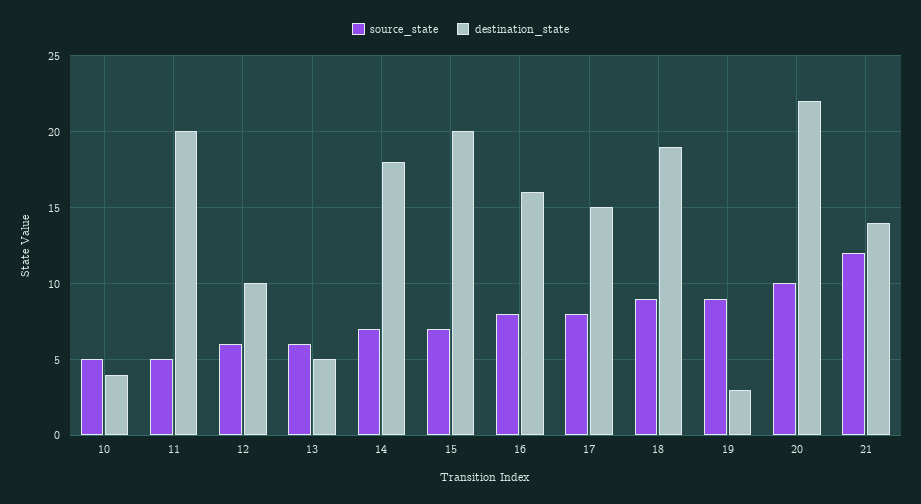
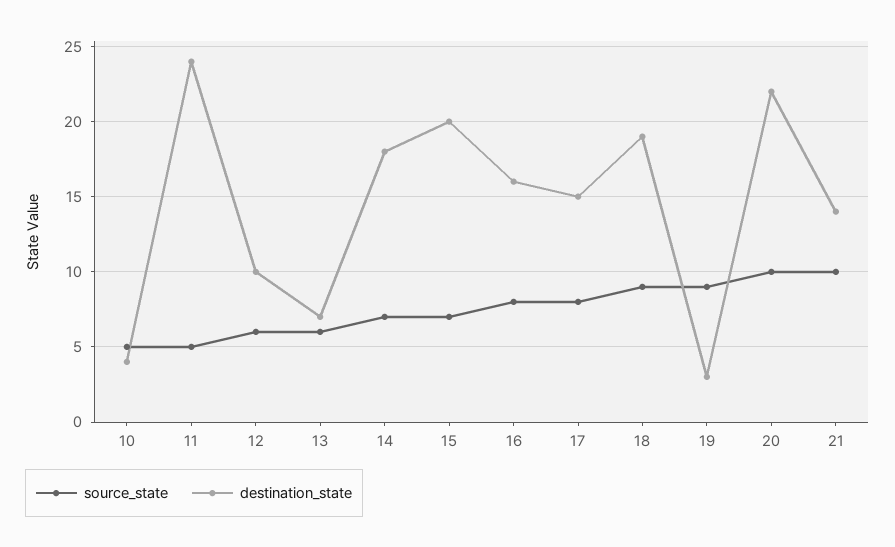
destination_state, 11: 20 -> 24
destination_state, 13: 5 -> 7
source_state, 21: 12 -> 10

